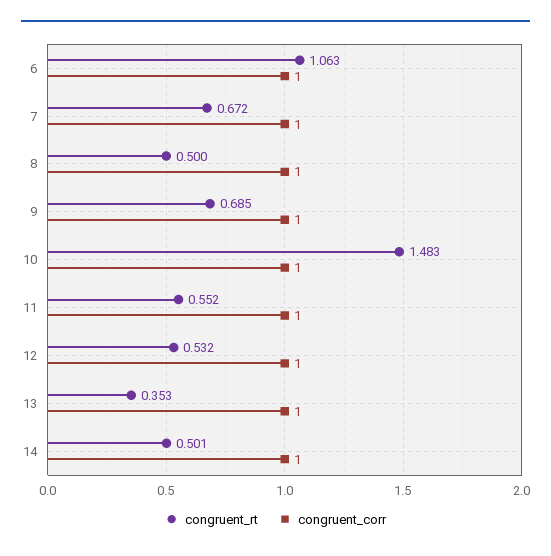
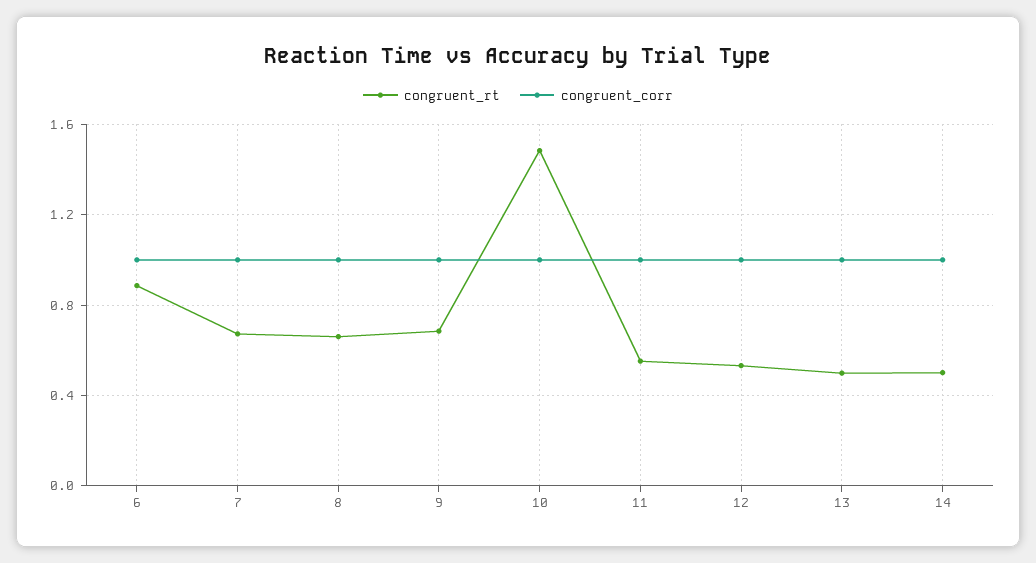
congruent_rt, 6: 1.063 -> 0.9
congruent_rt, 8: 0.5 -> 0.65
congruent_rt, 13: 0.353 -> 0.5

